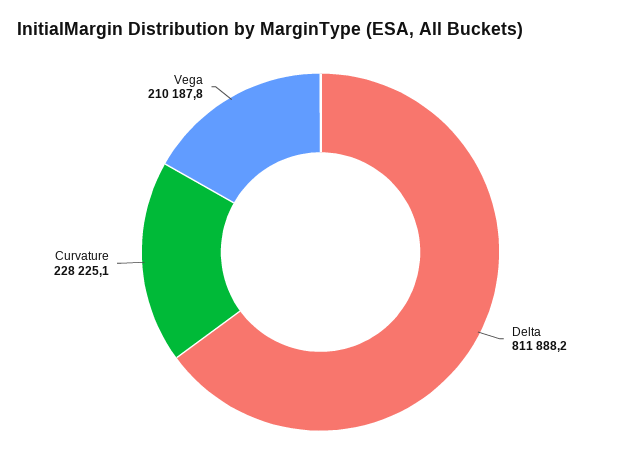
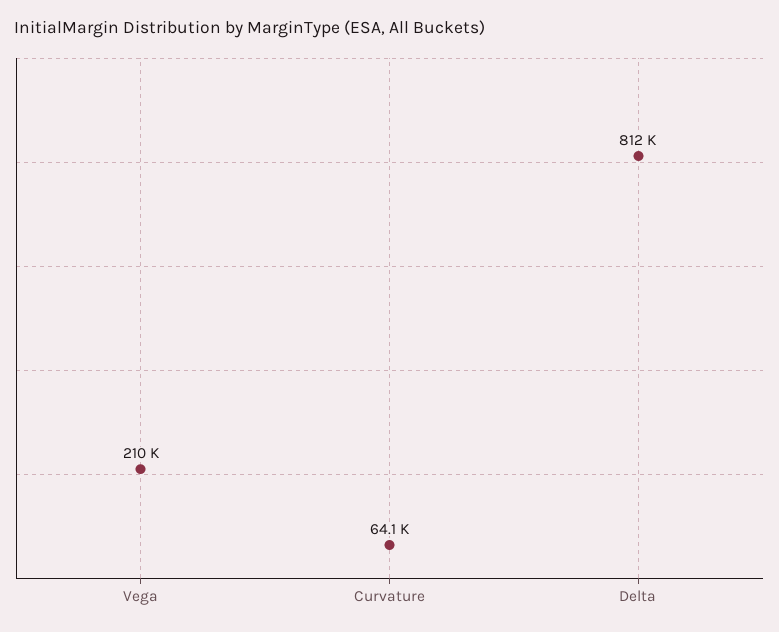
Curvature: 228225.1 -> 64100

